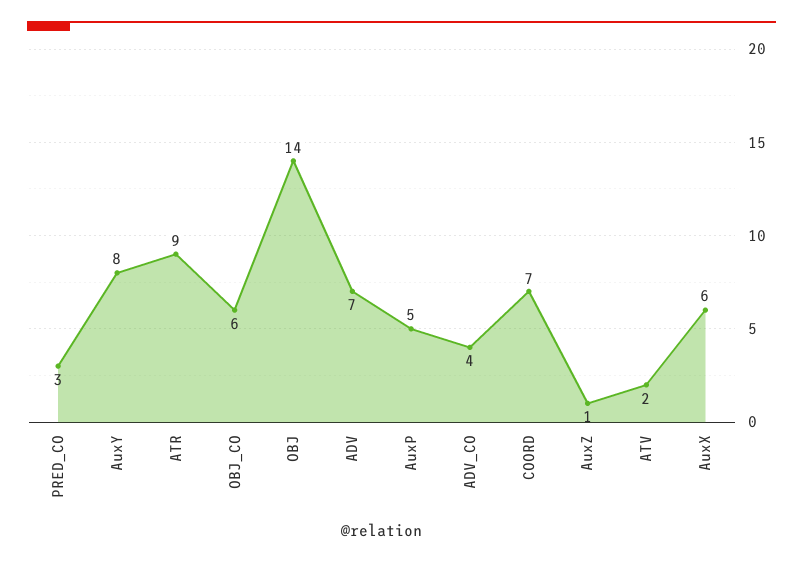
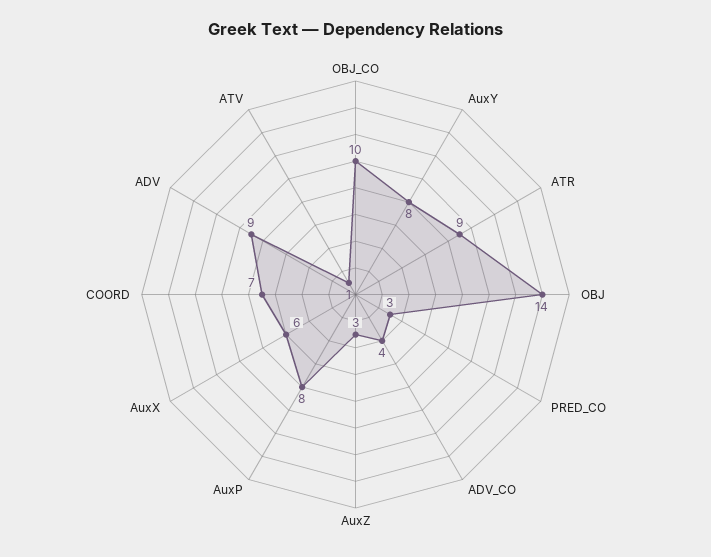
OBJ_CO: 6 -> 10
ADV: 7 -> 9
AuxP: 5 -> 8
AuxZ: 1 -> 3
ATV: 2 -> 1

